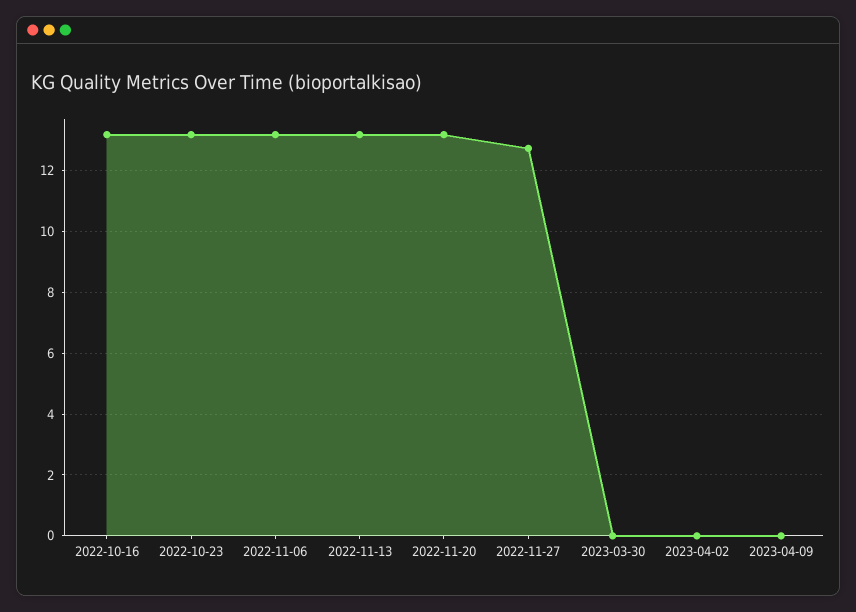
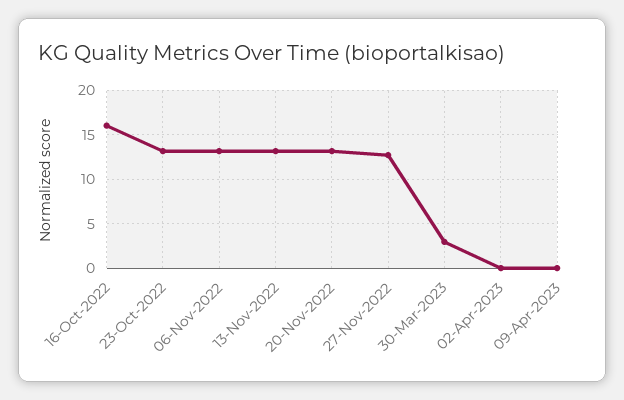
2022-10-16: 13.2 -> 16
2023-03-30: 0 -> 3

